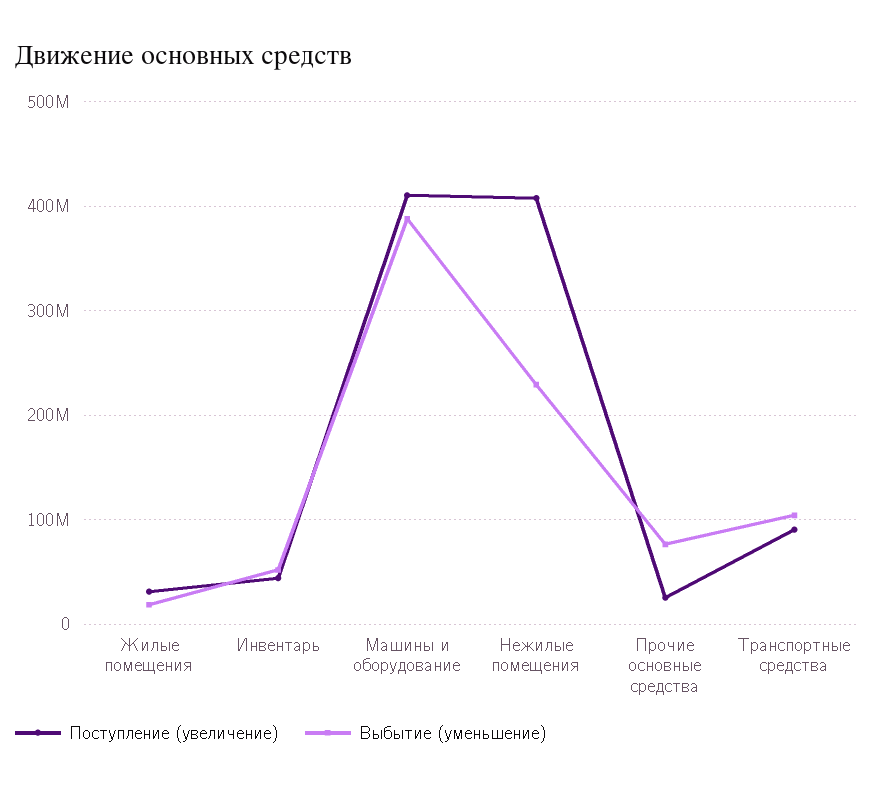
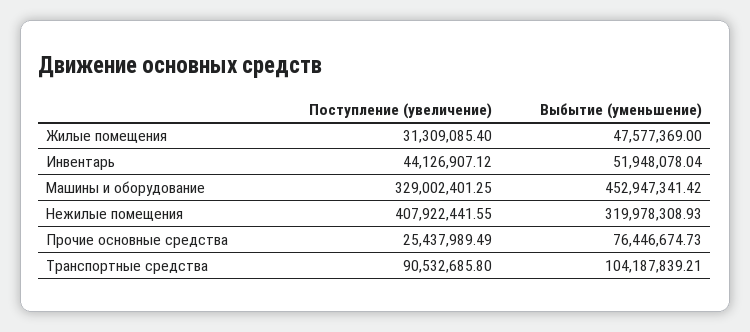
Выбытие (уменьшение), Жилые помещения: 20000000 -> 47577369
Поступление (увеличение), Машины и оборудование: 410000000 -> 329002401.25
Выбытие (уменьшение), Машины и оборудование: 390000000 -> 452947341.42
Выбытие (уменьшение), Нежилые помещения: 230000000 -> 319978308.93

